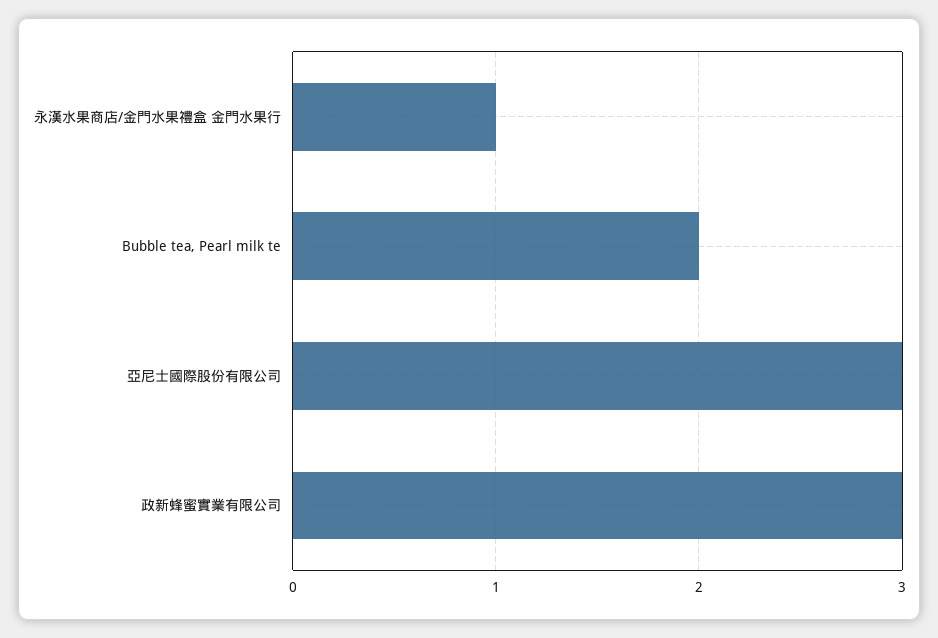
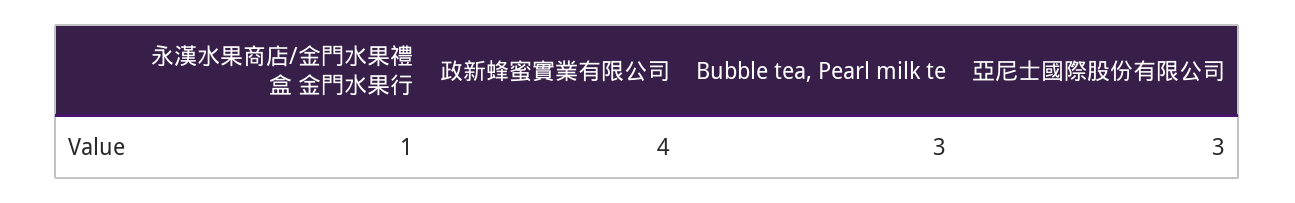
Bubble tea, Pearl milk te: 2 -> 3
政新蜂蜜實業有限公司: 3 -> 4

